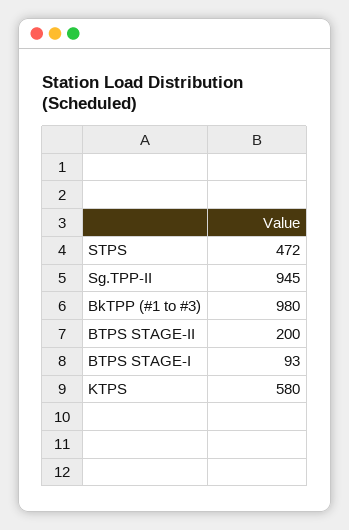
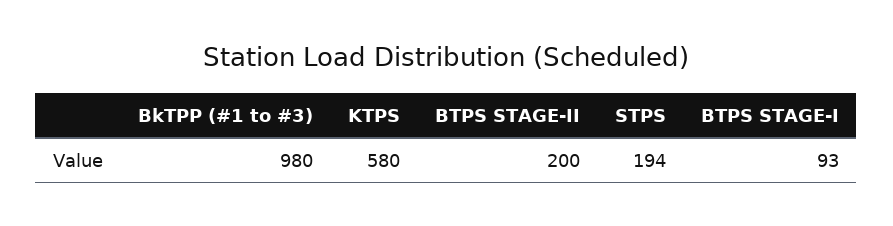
STPS: 472 -> 194
Sg.TPP-II: 945 -> none

